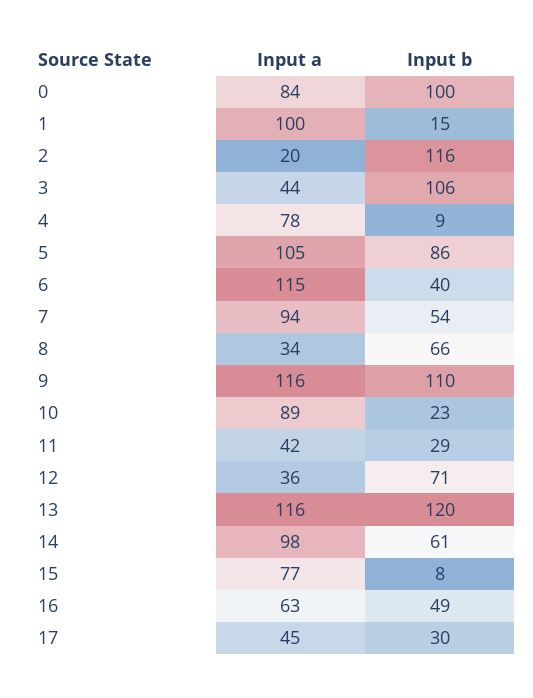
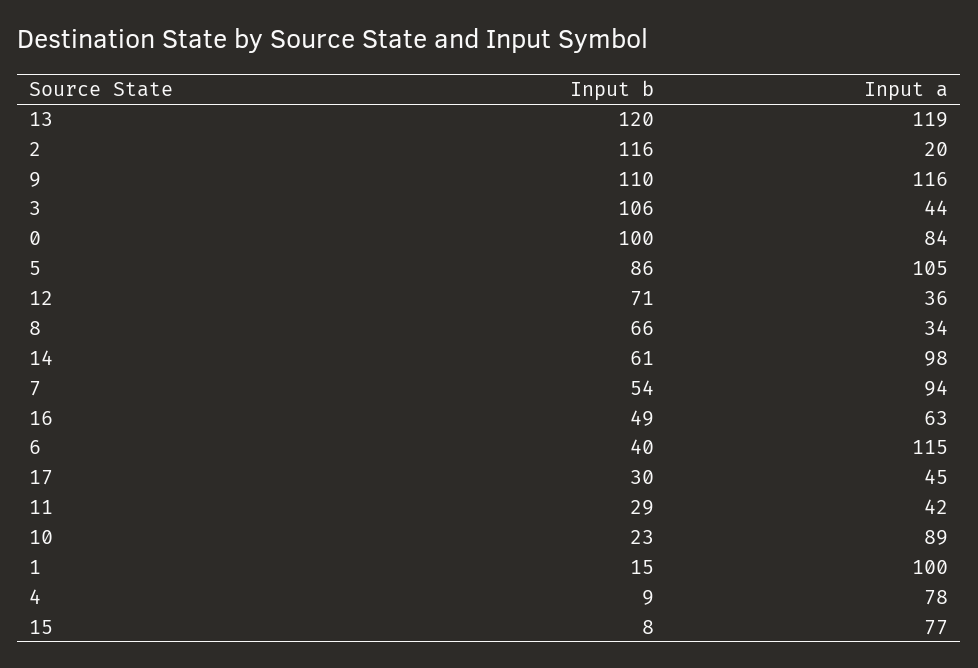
Input a, 13: 116 -> 119

